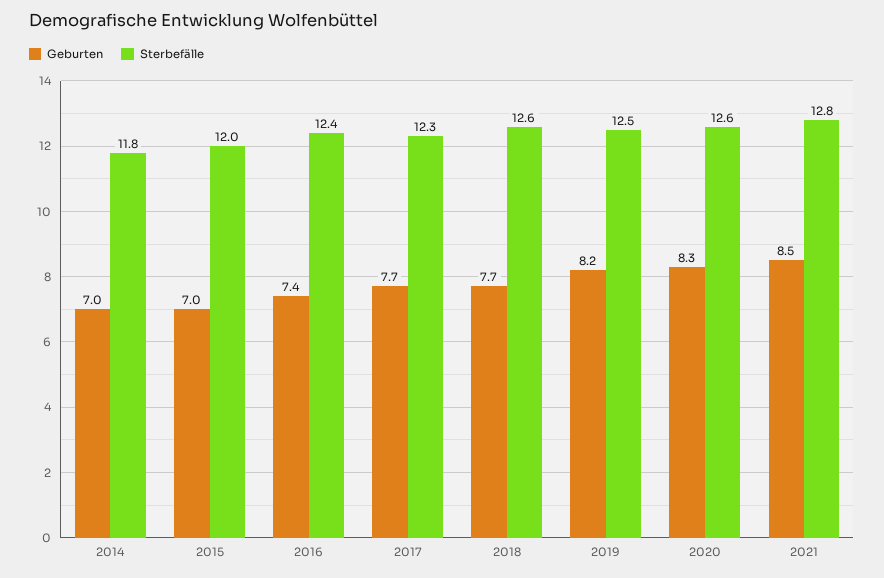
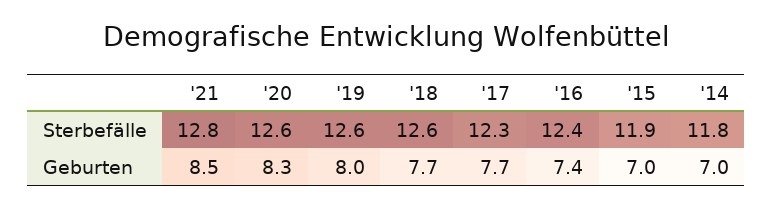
Sterbefälle, 2015: 12 -> 11.9
Geburten, 2019: 8.2 -> 8
Sterbefälle, 2019: 12.5 -> 12.6

